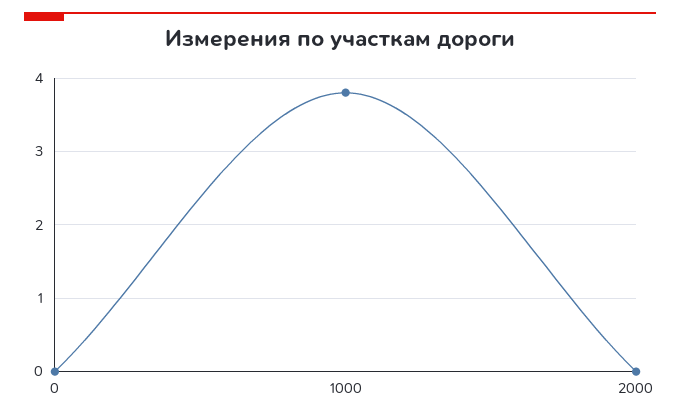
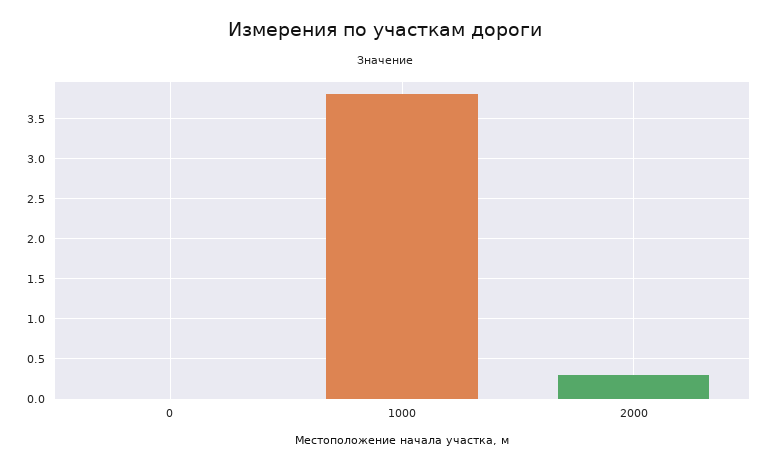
2000: 0 -> 0.3

